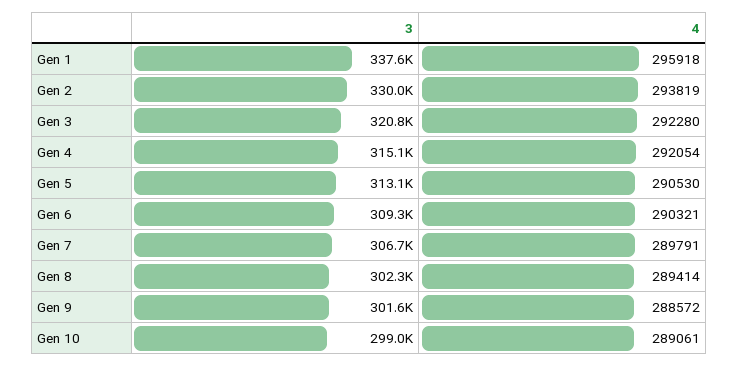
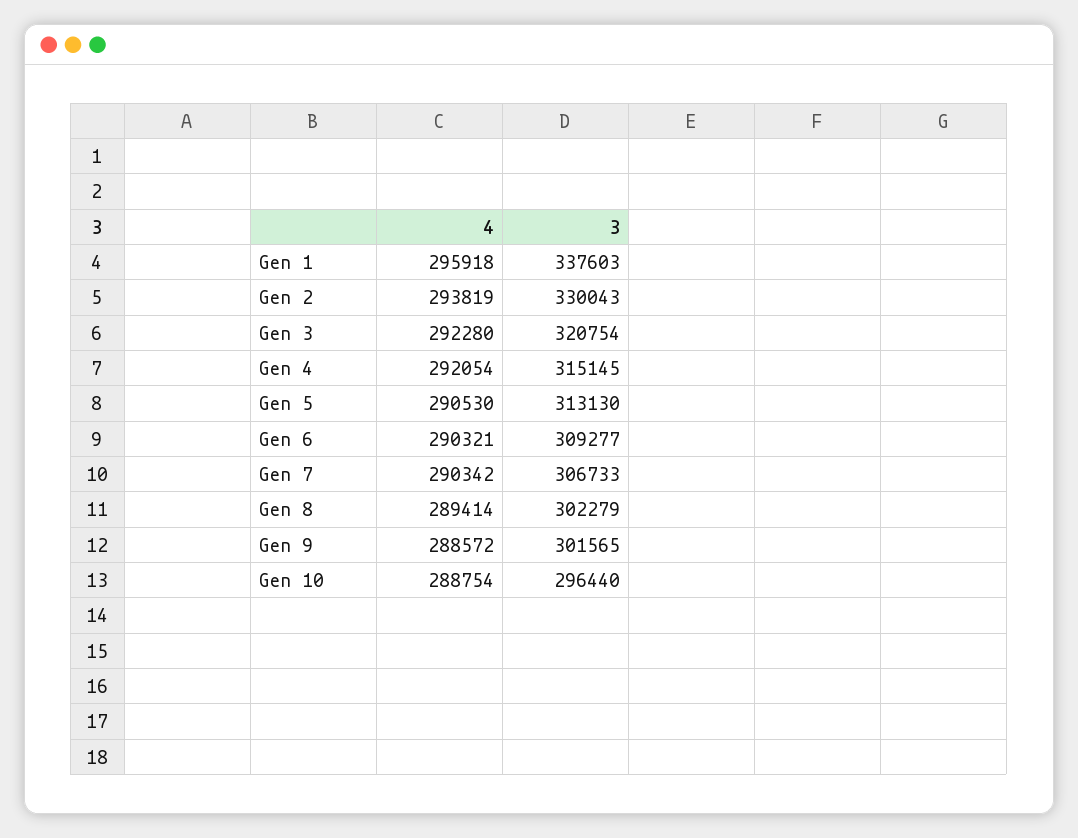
4, Gen 7: 289791 -> 290342
3, Gen 10: 299000 -> 296440
4, Gen 10: 289061 -> 288754

